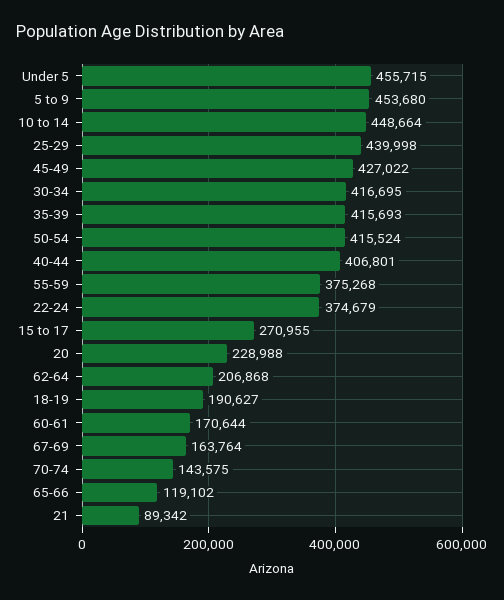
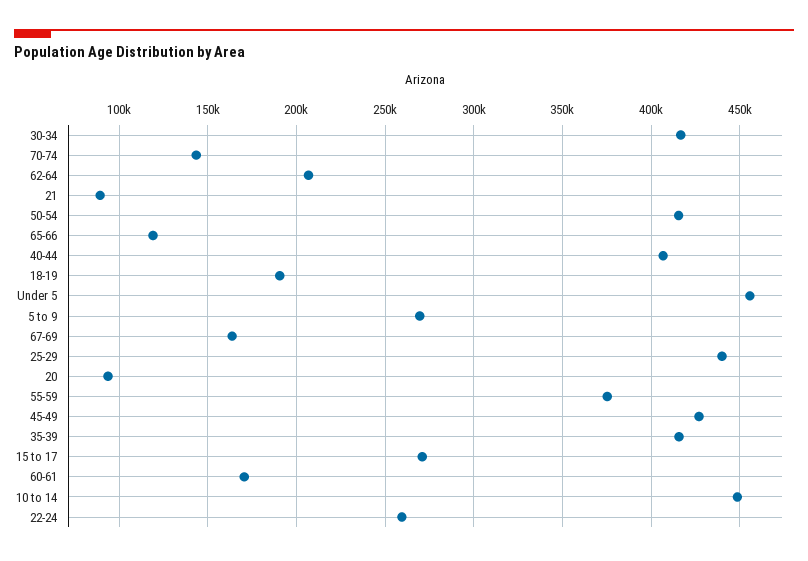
5 to 9: 453680 -> 270000
22-24: 374679 -> 260000
20: 228988 -> 95000

